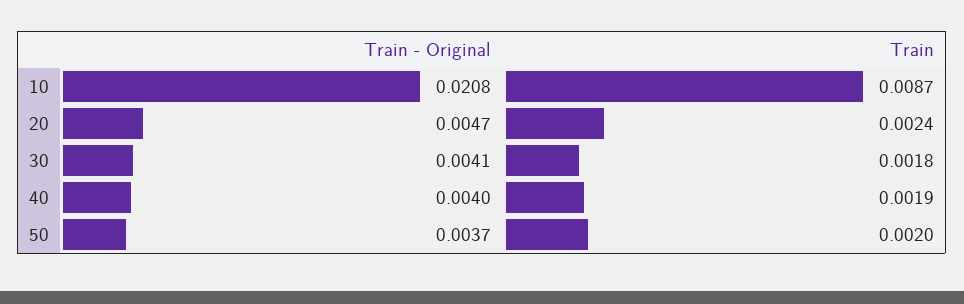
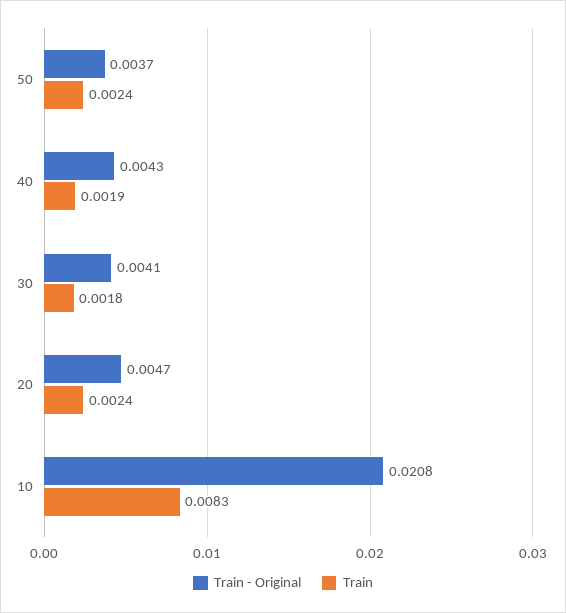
Train, 10: 0.0087 -> 0.0083
Train - Original, 40: 0.004 -> 0.0043
Train, 50: 0.002 -> 0.0024

